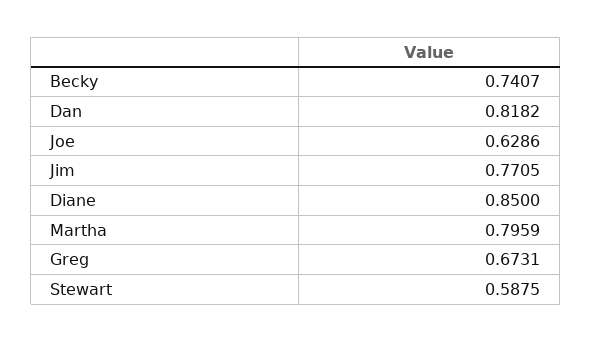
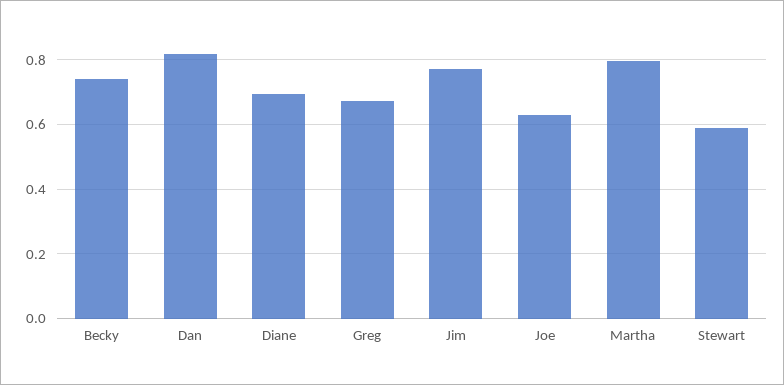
Diane: 0.85 -> 0.7

